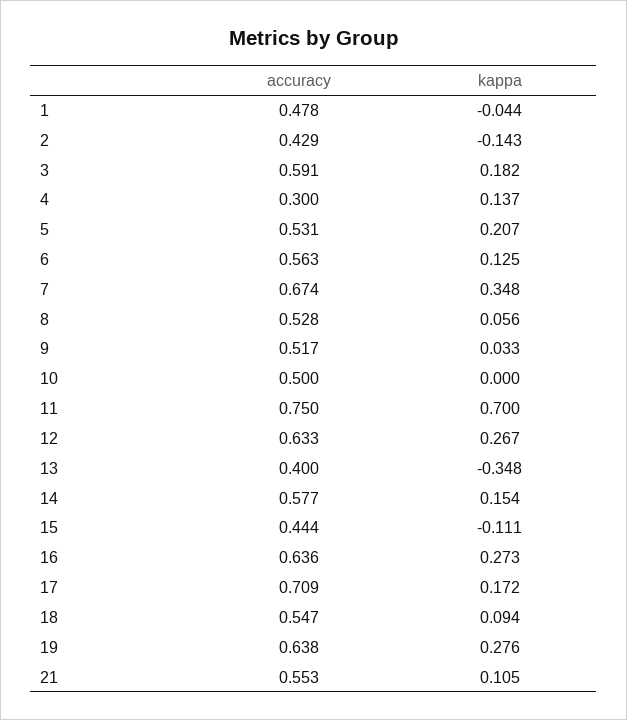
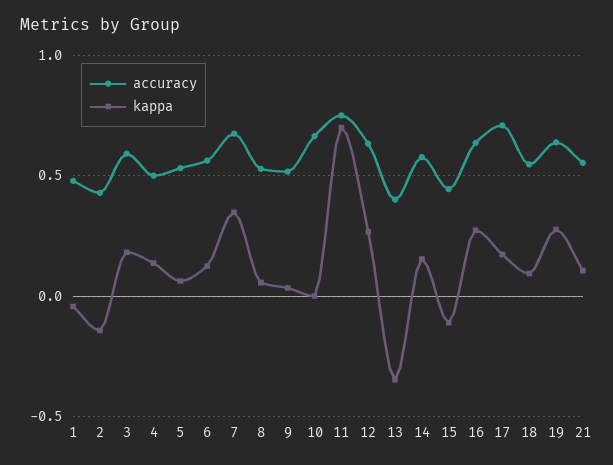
accuracy, 4: 0.3 -> 0.5
kappa, 5: 0.207 -> 0.05
accuracy, 10: 0.5 -> 0.65

